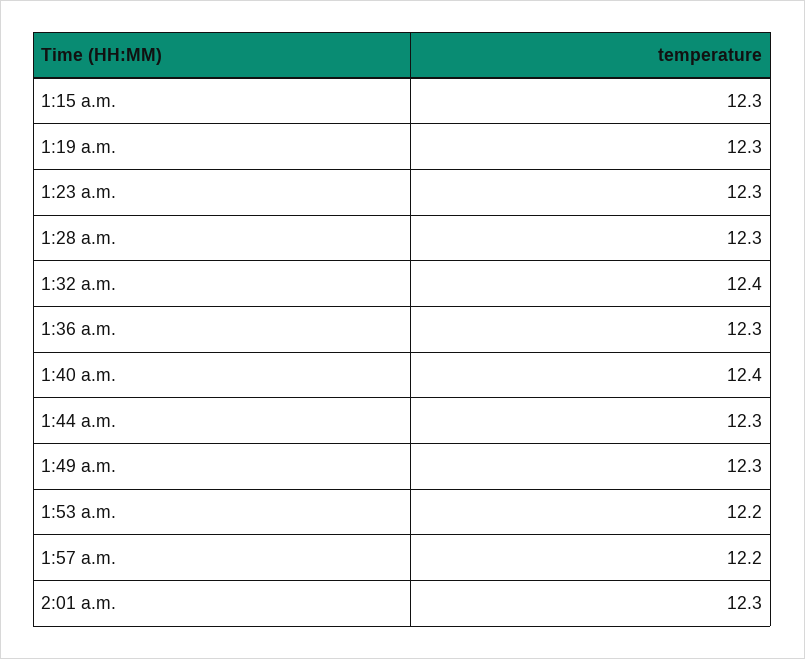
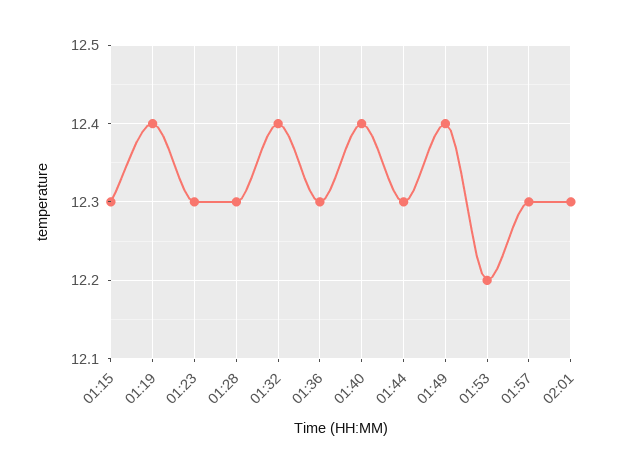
1:19 a.m.: 12.3 -> 12.4
1:49 a.m.: 12.3 -> 12.4
1:57 a.m.: 12.2 -> 12.3

